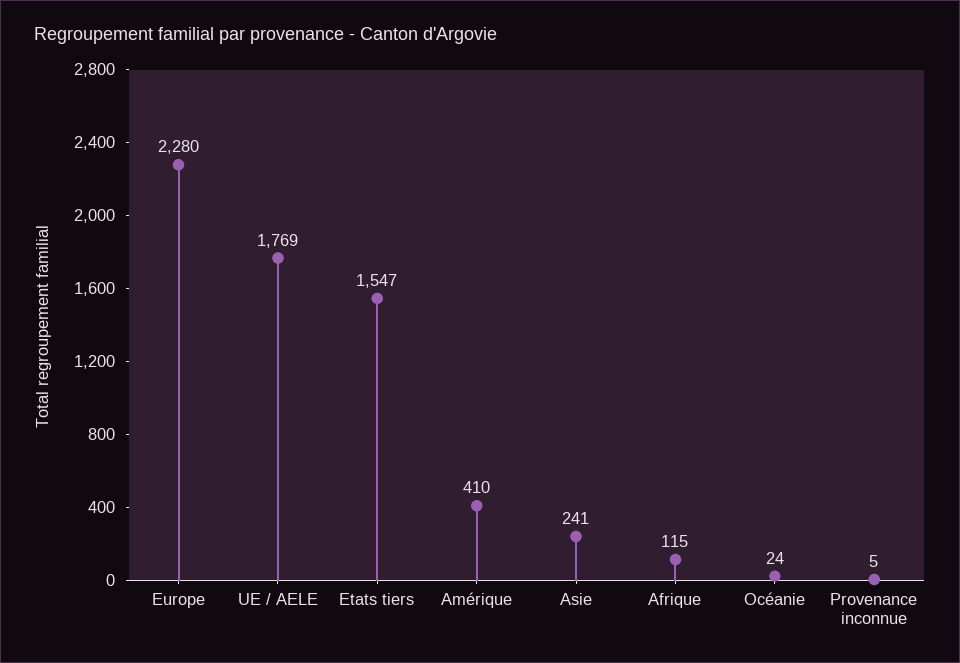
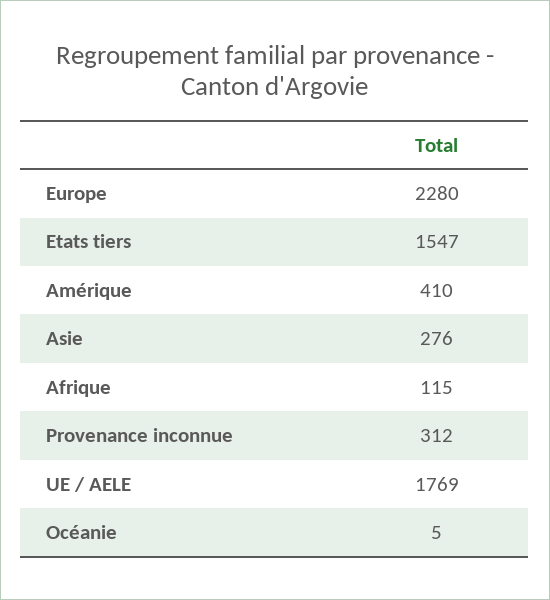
Asie: 241 -> 276
Océanie: 24 -> 5
Provenance inconnue: 5 -> 312

